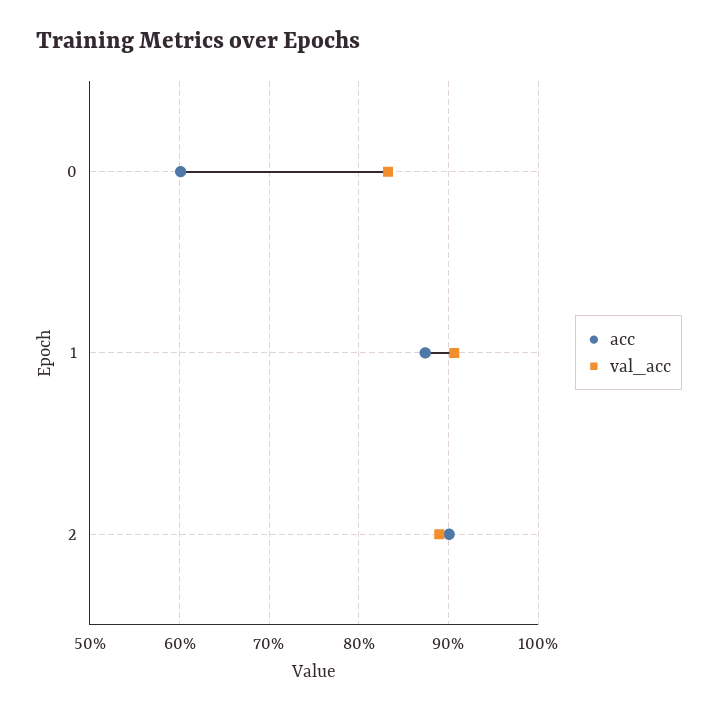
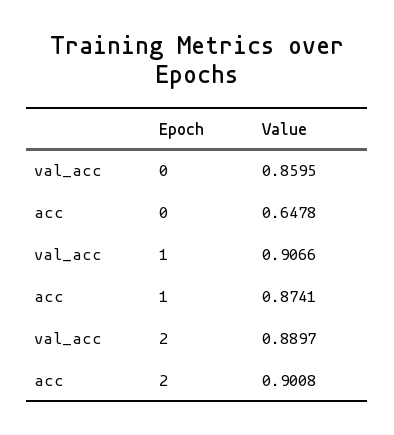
acc, 0: 0.6 -> 0.6478
val_acc, 0: 0.83 -> 0.8595

